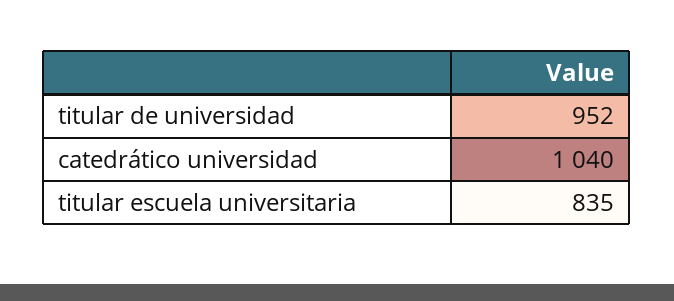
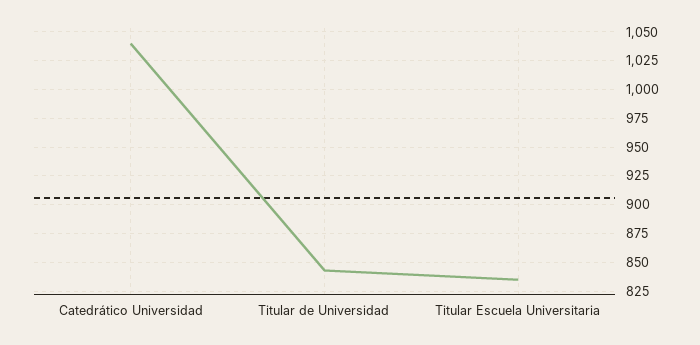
titular de universidad: 952 -> 850

